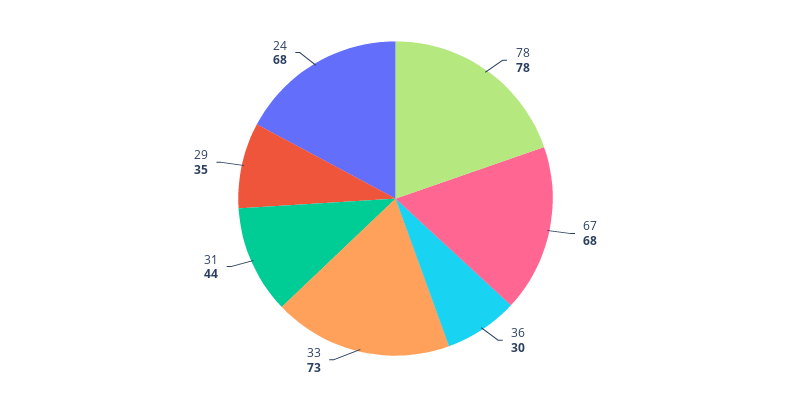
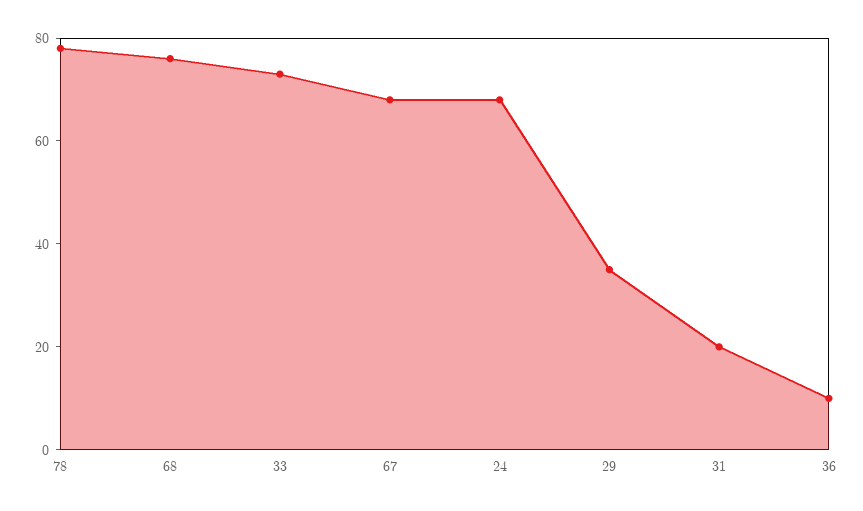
36: 30 -> 10
31: 44 -> 20
68: none -> 75

